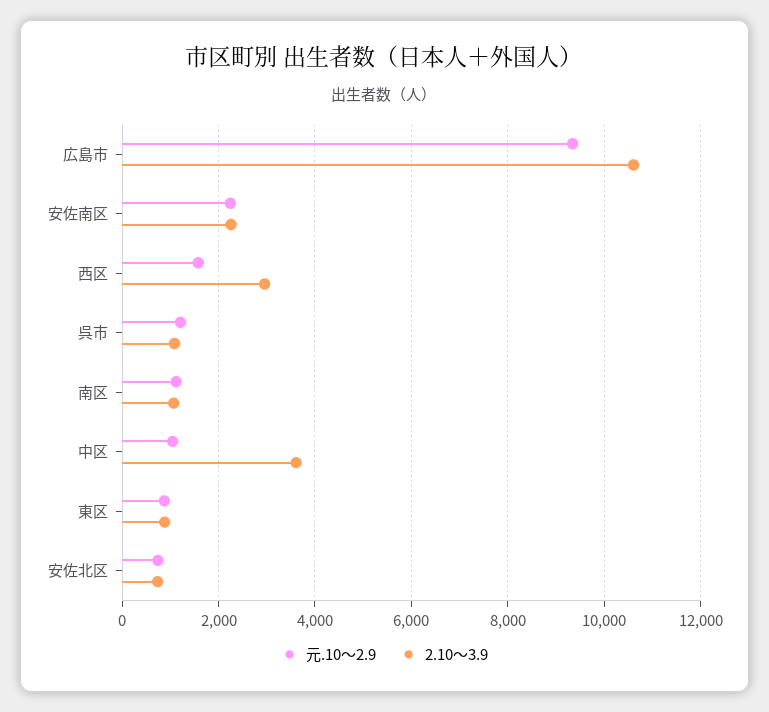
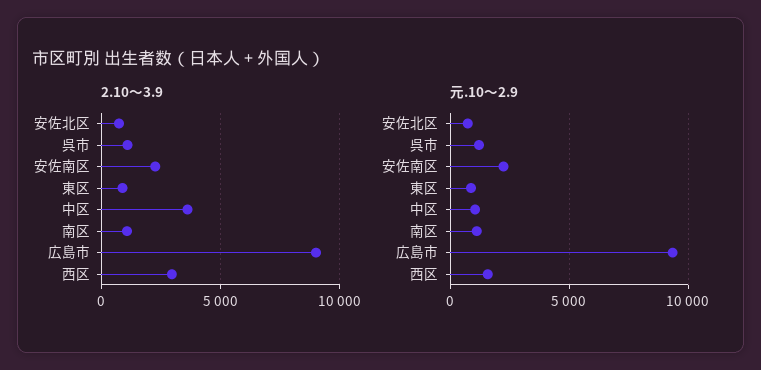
2.10～3.9, 広島市: 10600 -> 9000

